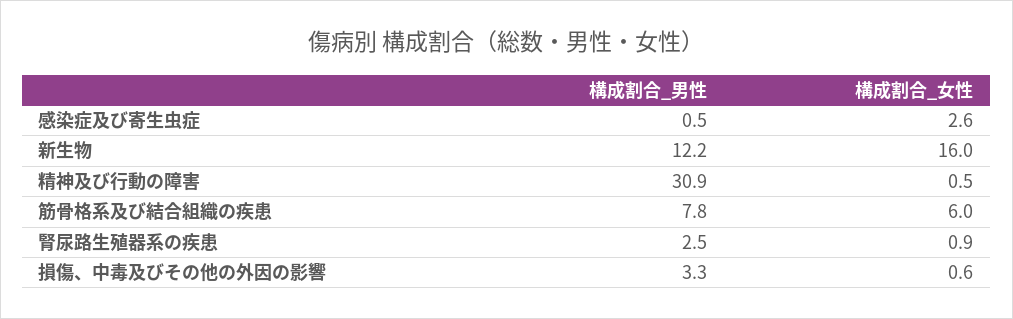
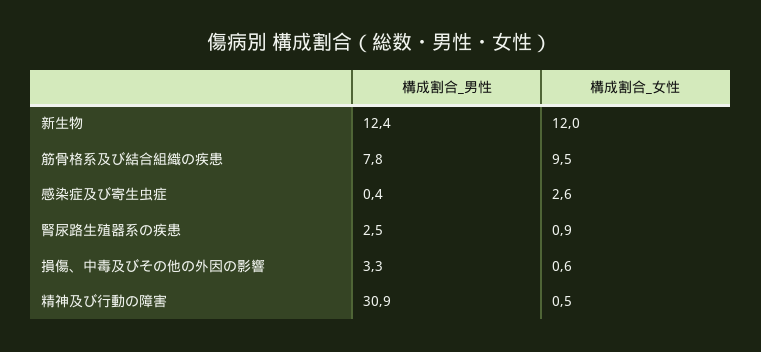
構成割合_男性, 感染症及び寄生虫症: 0.5 -> 0.4
構成割合_男性, 新生物: 12.2 -> 12.4
構成割合_女性, 新生物: 16 -> 12
構成割合_女性, 筋骨格系及び結合組織の疾患: 6 -> 9.5

